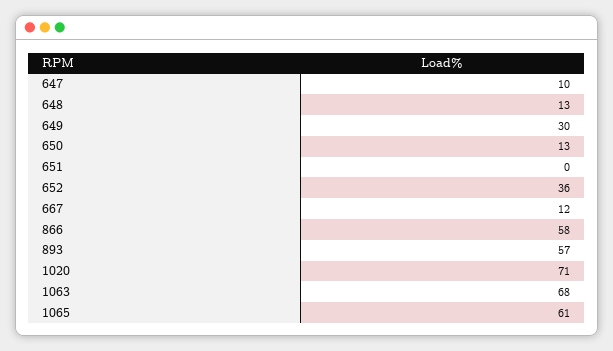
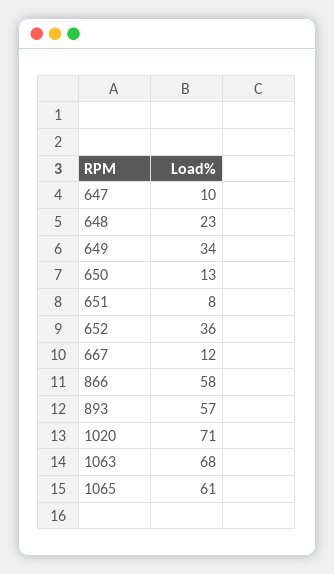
648: 13 -> 23
649: 30 -> 34
651: 0 -> 8

